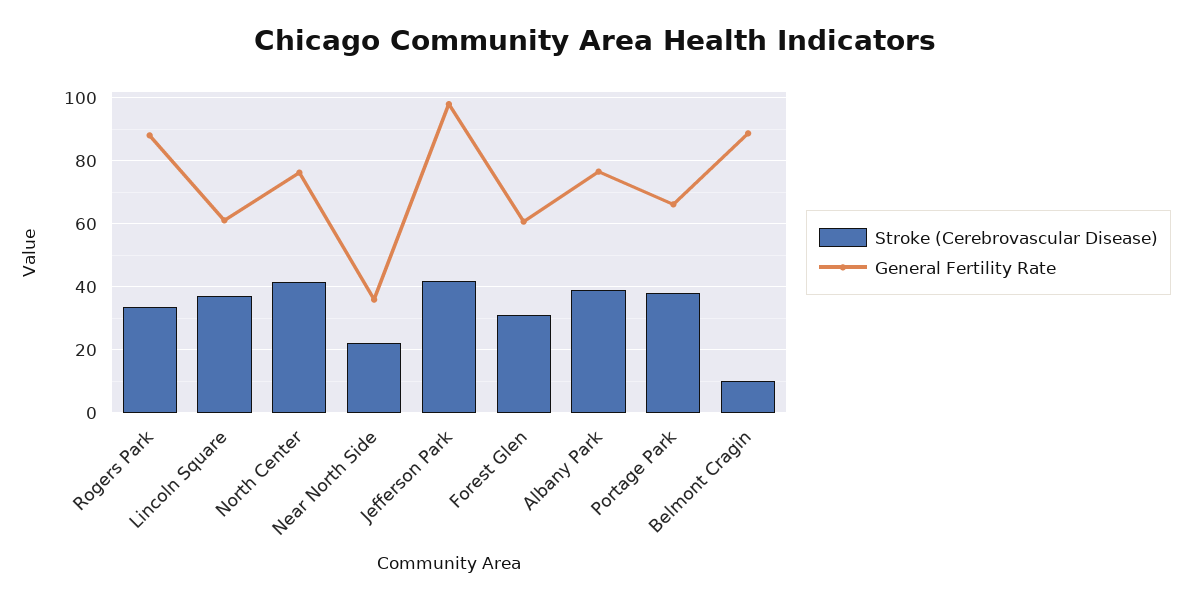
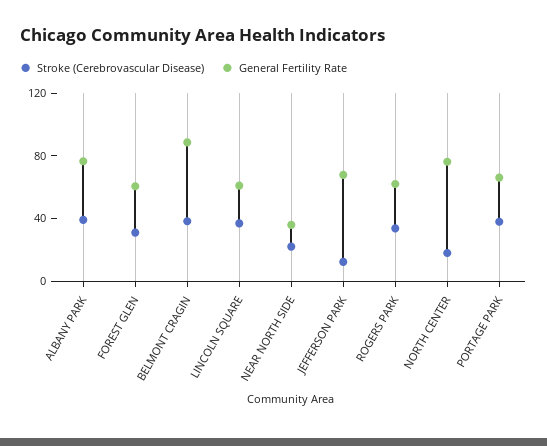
General Fertility Rate, Rogers Park: 88 -> 60
Stroke (Cerebrovascular Disease), North Center: 42 -> 20
Stroke (Cerebrovascular Disease), Jefferson Park: 42 -> 10
General Fertility Rate, Jefferson Park: 98 -> 70
Stroke (Cerebrovascular Disease), Belmont Cragin: 10 -> 40

